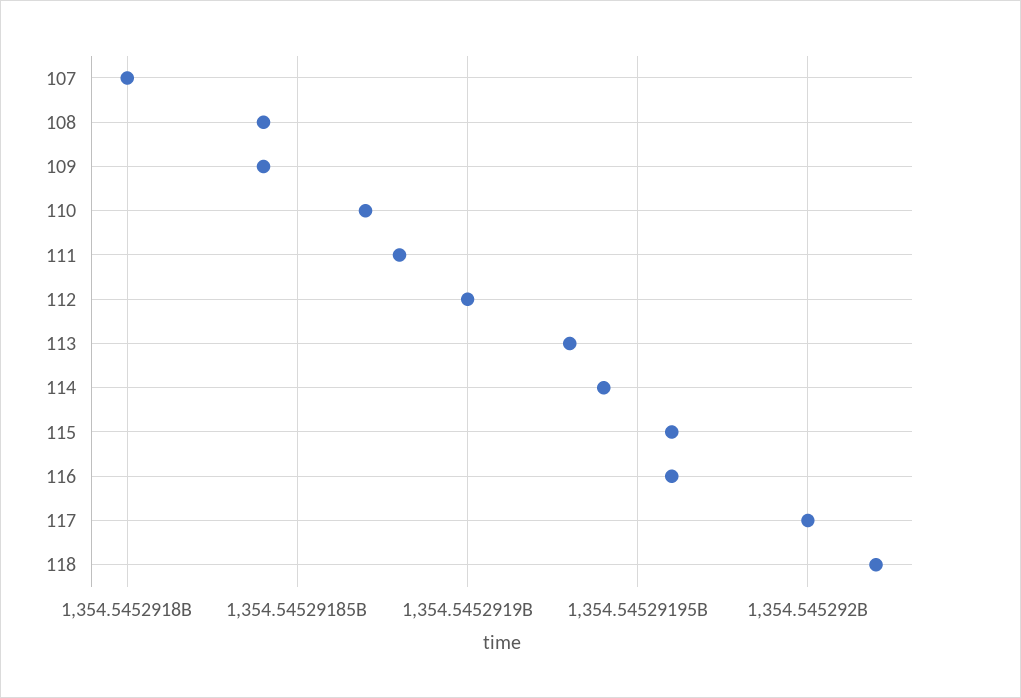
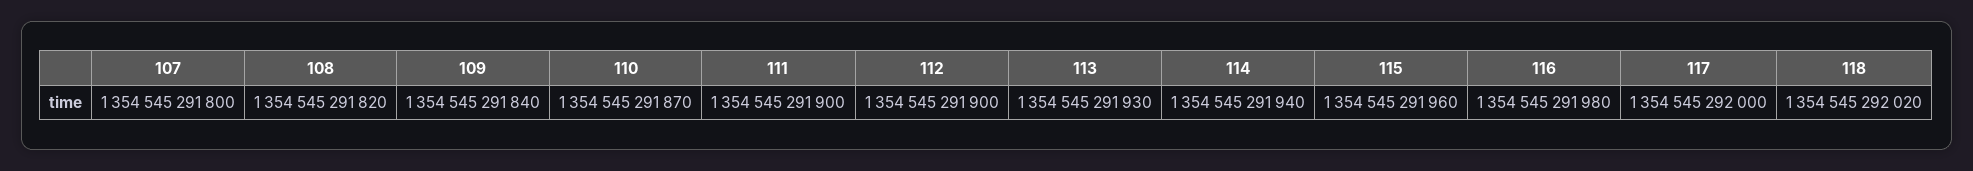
108: 1354545291840 -> 1354545291820
111: 1354545291880 -> 1354545291900
116: 1354545291960 -> 1354545291980

